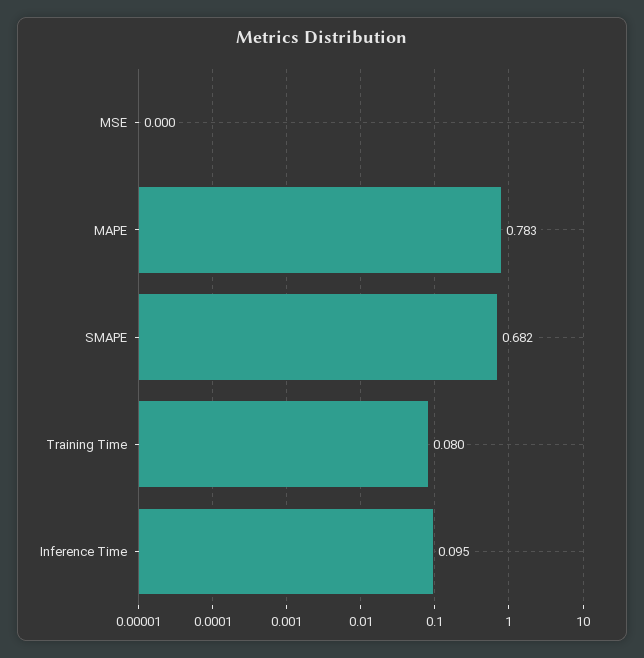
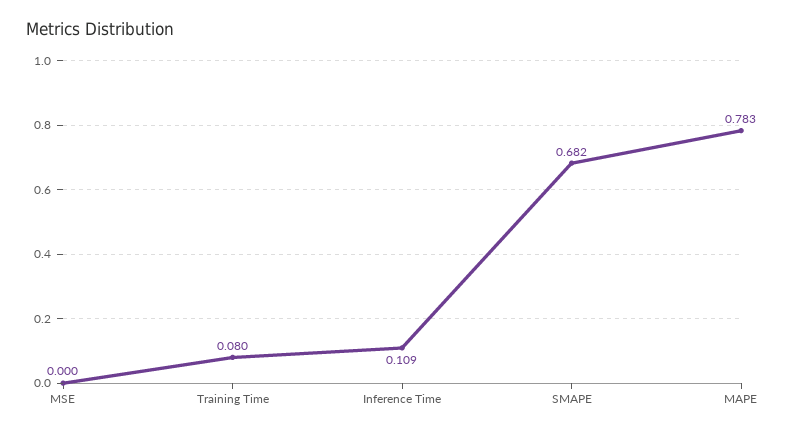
Inference Time: 0.095 -> 0.109

